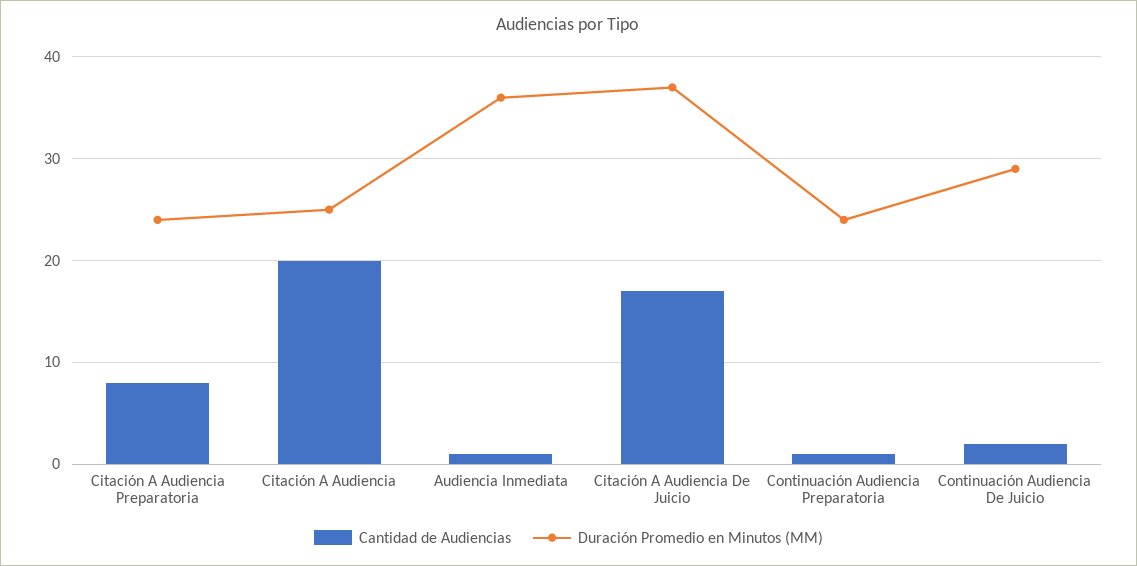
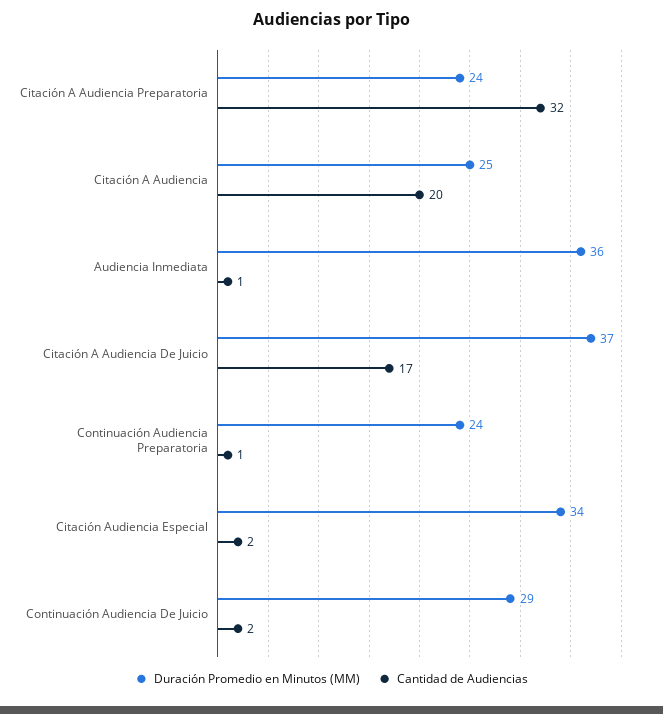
Cantidad de Audiencias, Citación A Audiencia Preparatoria: 8 -> 32
Duración Promedio en Minutos (MM), Citación Audiencia Especial: none -> 34
Cantidad de Audiencias, Citación Audiencia Especial: none -> 2

